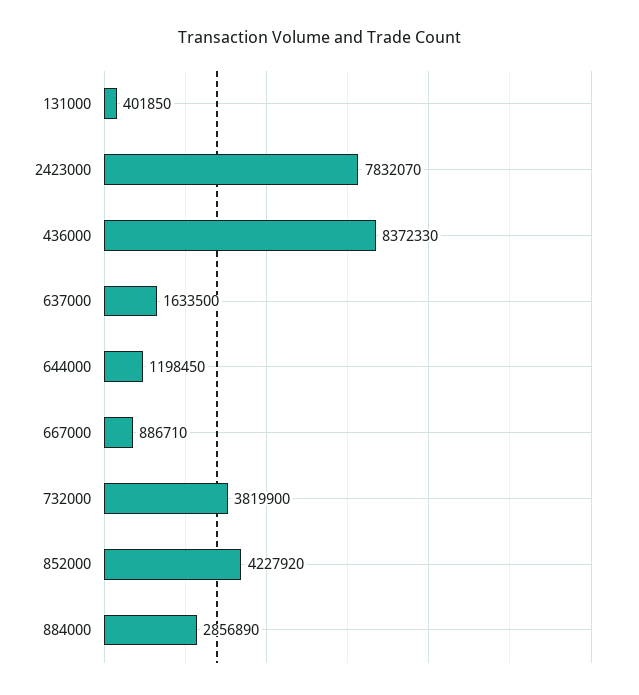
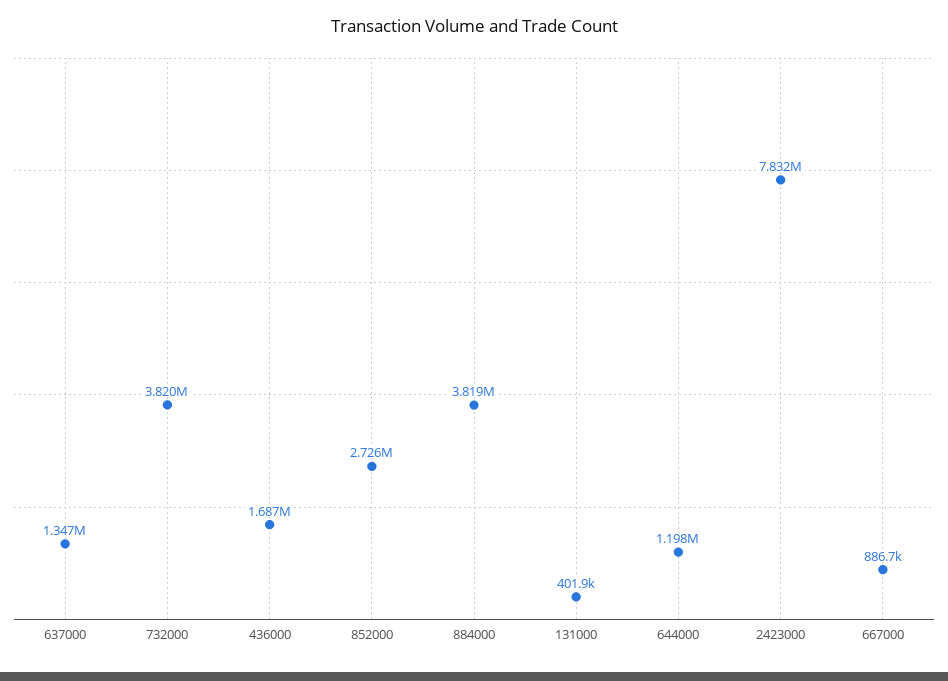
436000: 8372330 -> 1687000
637000: 1633500 -> 1347000
852000: 4227920 -> 2726000
884000: 2856890 -> 3819000

